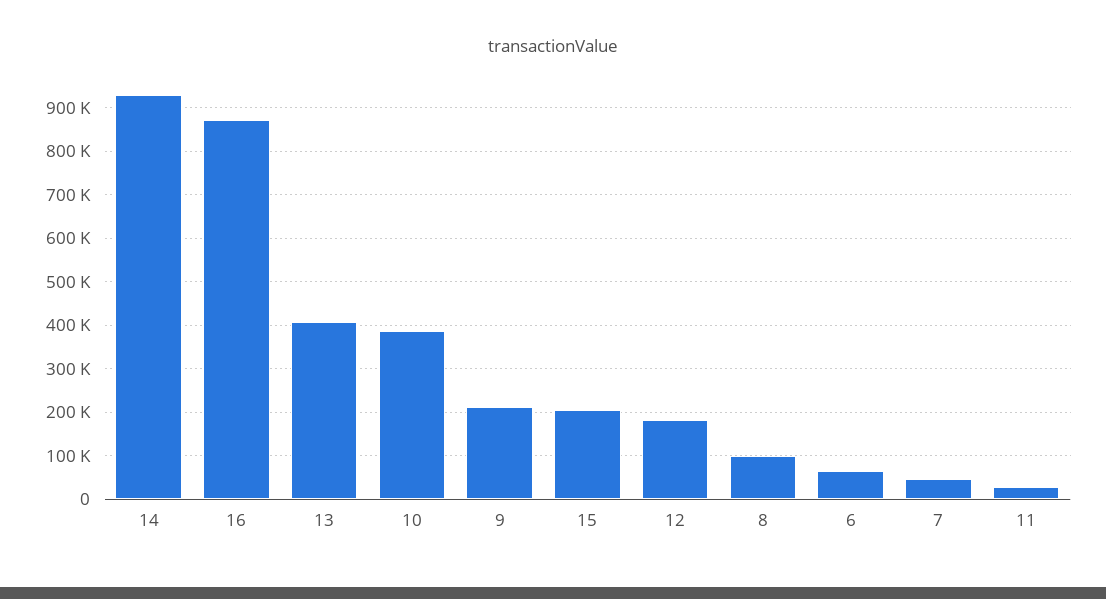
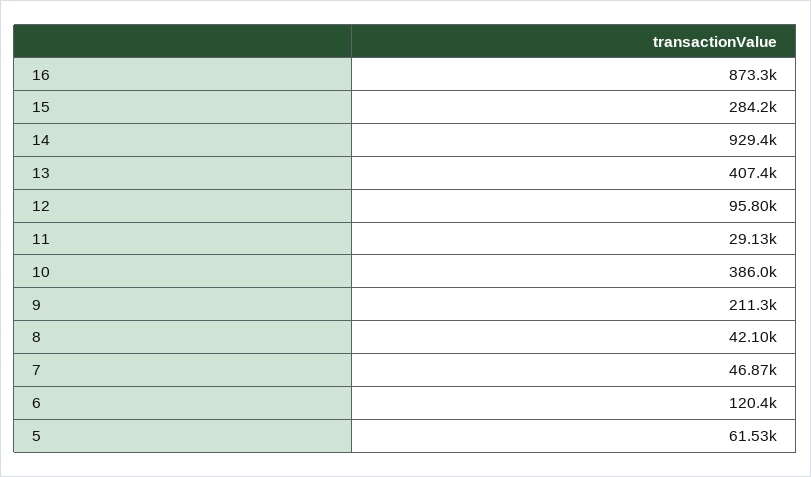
15: 200000 -> 284200
12: 180000 -> 95800
8: 100000 -> 42100
6: 60000 -> 120400
5: none -> 61530

